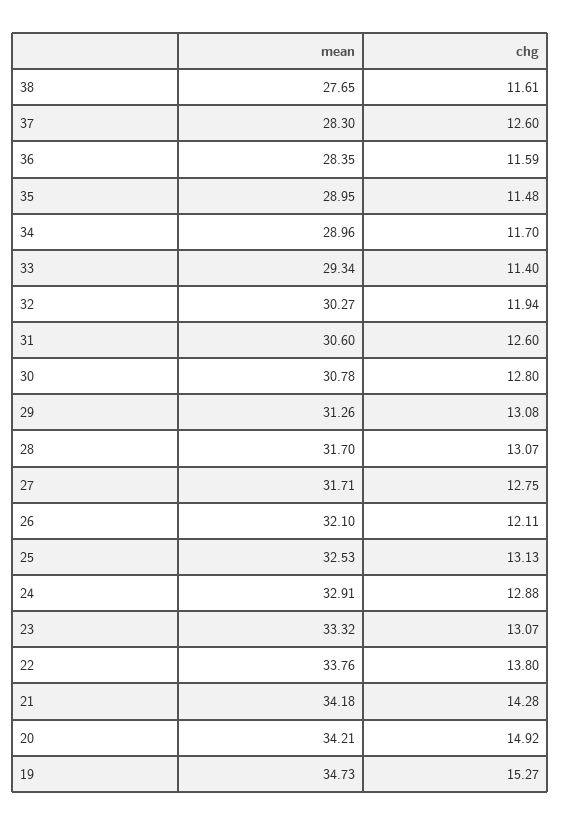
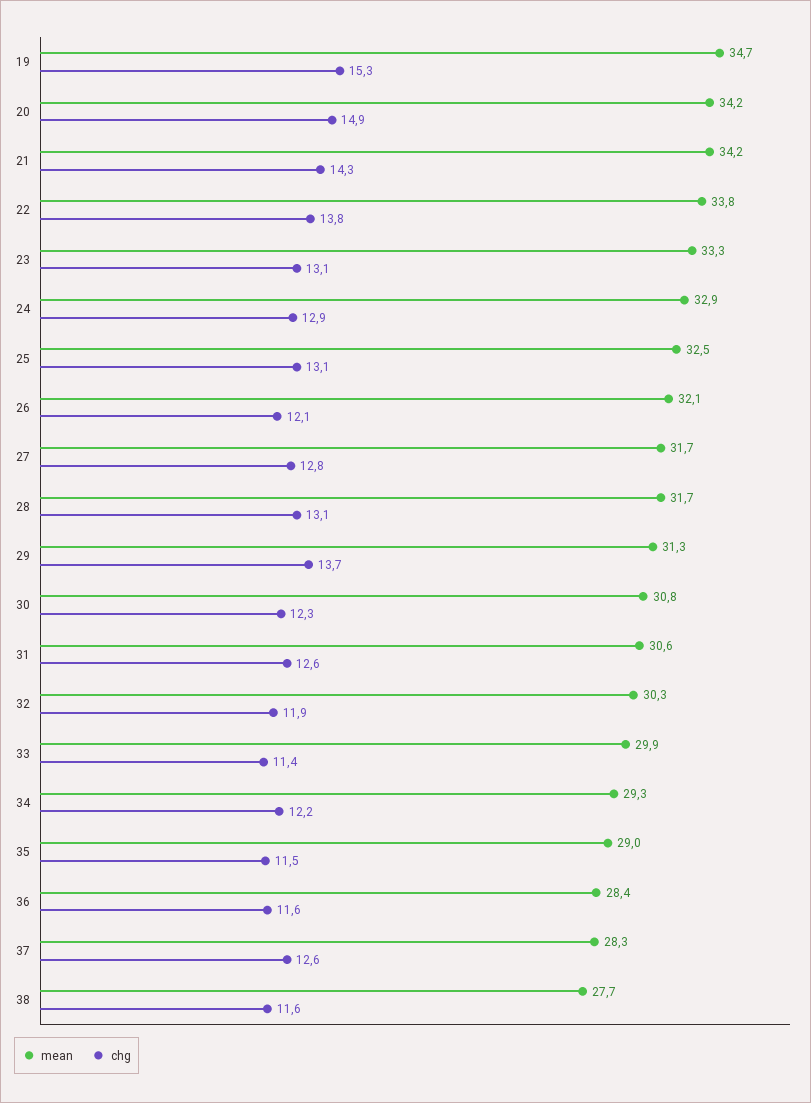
mean, 34: 28.96 -> 29.3
chg, 34: 11.7 -> 12.2
mean, 33: 29.34 -> 29.9
chg, 30: 12.8 -> 12.3
chg, 29: 13.08 -> 13.7

